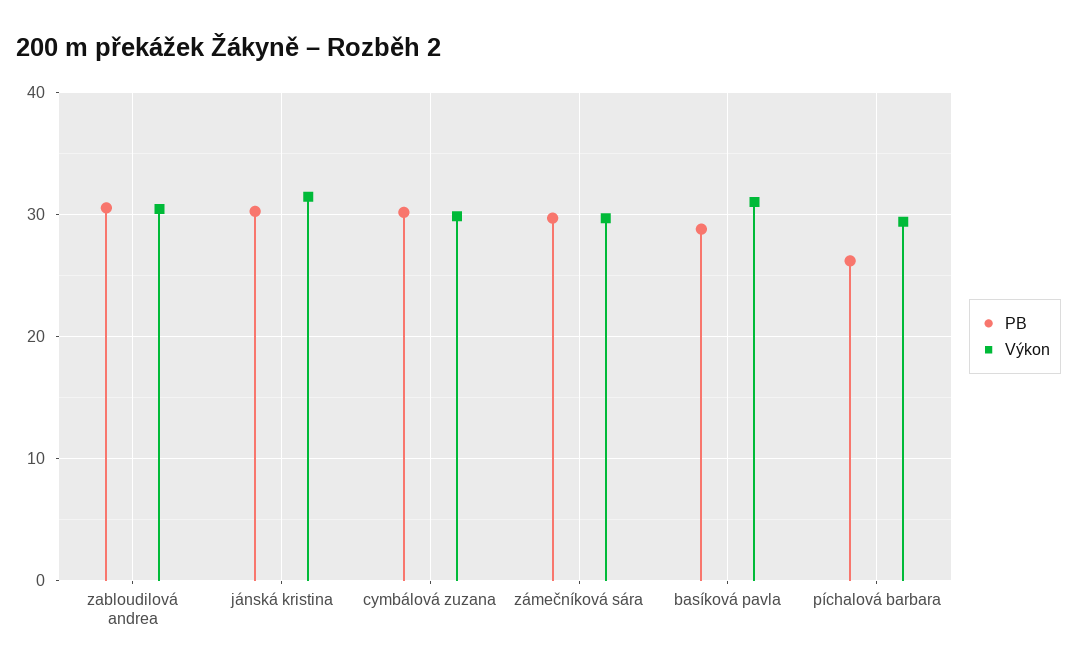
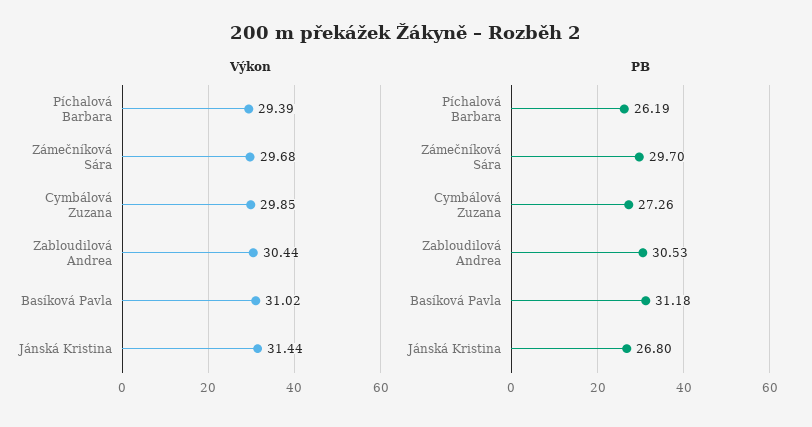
PB, jánská kristina: 30 -> 26.8
PB, cymbálová zuzana: 30 -> 27.26
PB, basíková pavla: 29 -> 31.18

